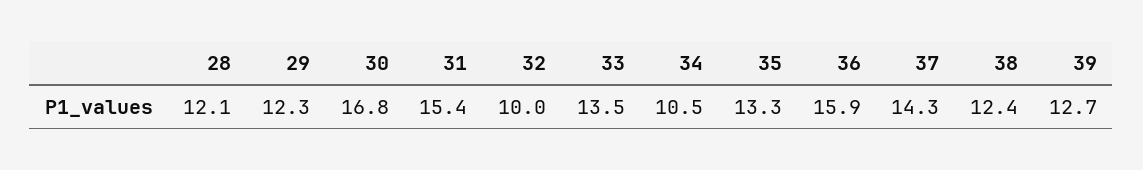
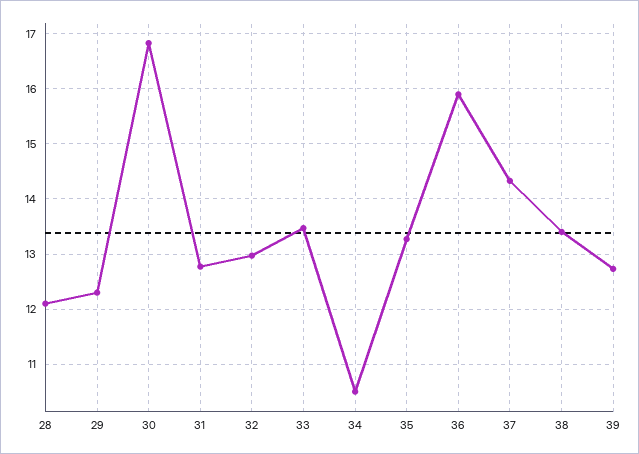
31: 15.4 -> 12.8
32: 10 -> 13
38: 12.4 -> 13.4

